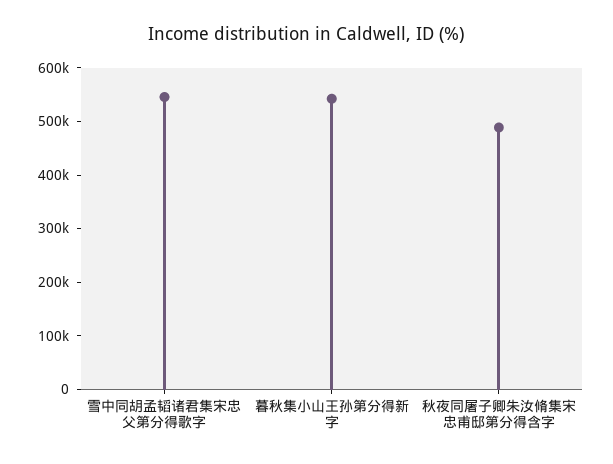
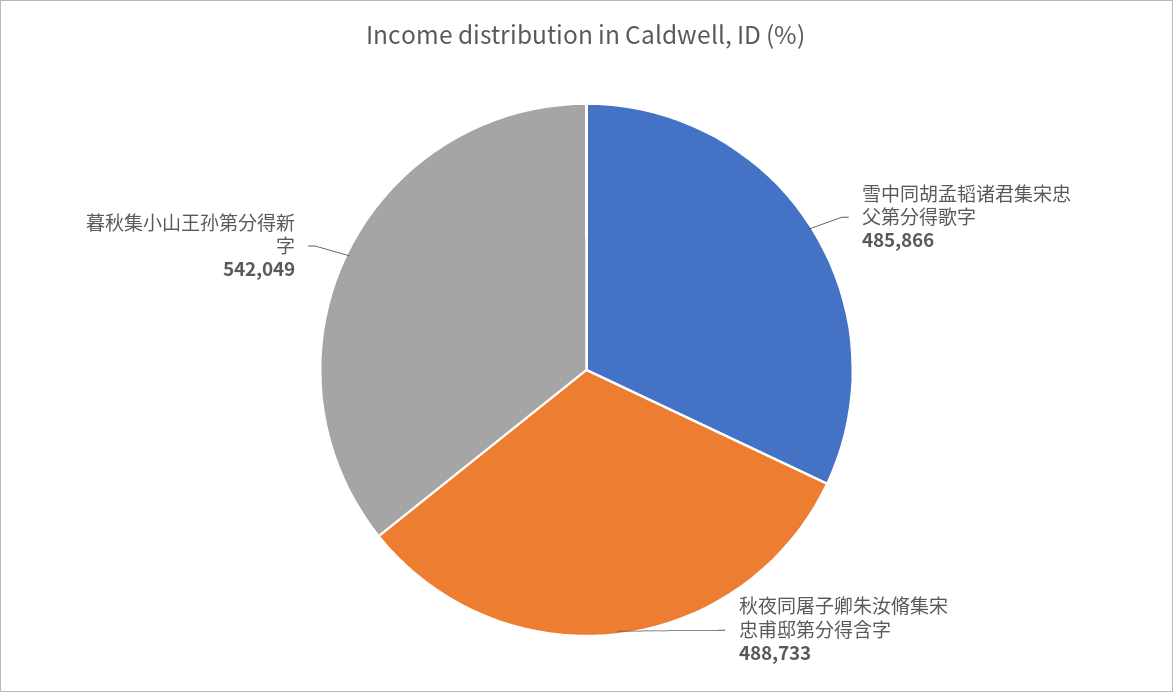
雪中同胡孟韬诸君集宋忠父第分得歌字: 540000 -> 485866

